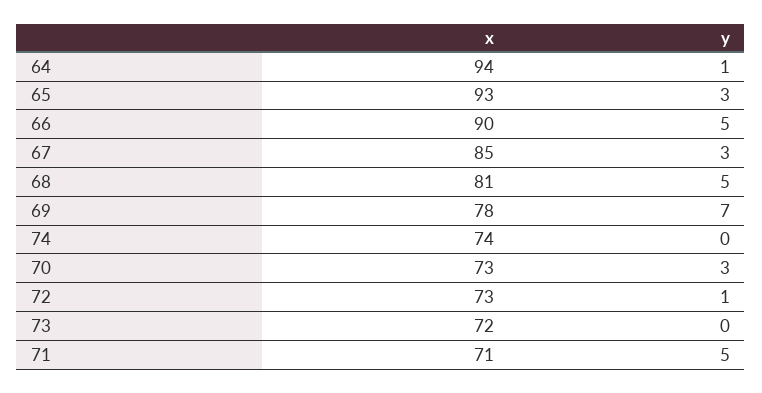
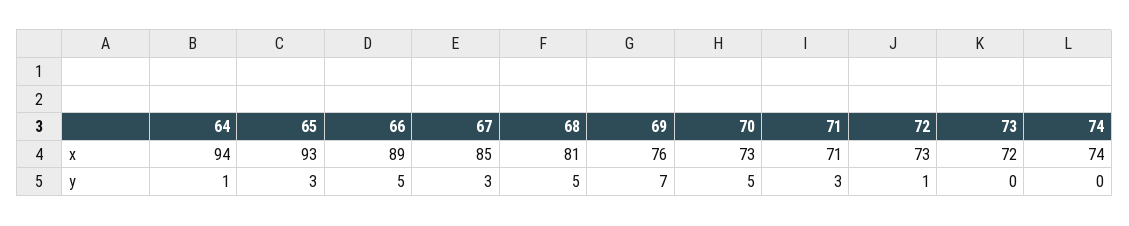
x, 66: 90 -> 89
x, 69: 78 -> 76
y, 70: 3 -> 5
y, 71: 5 -> 3

